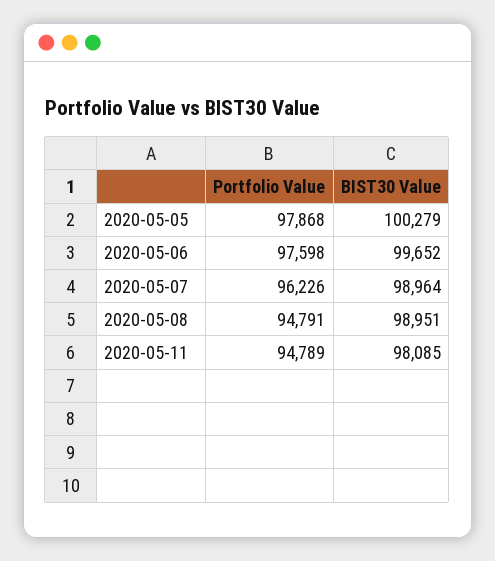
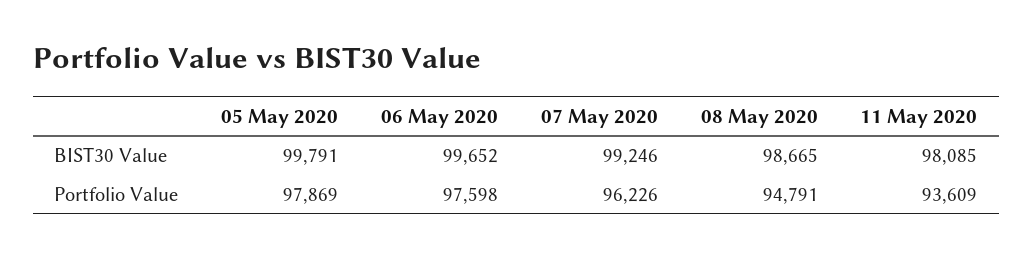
Portfolio Value, 2020-05-05: 97868 -> 97869
BIST30 Value, 2020-05-05: 100279 -> 99791
BIST30 Value, 2020-05-07: 98964 -> 99246
BIST30 Value, 2020-05-08: 98951 -> 98665
Portfolio Value, 2020-05-11: 94789 -> 93609

